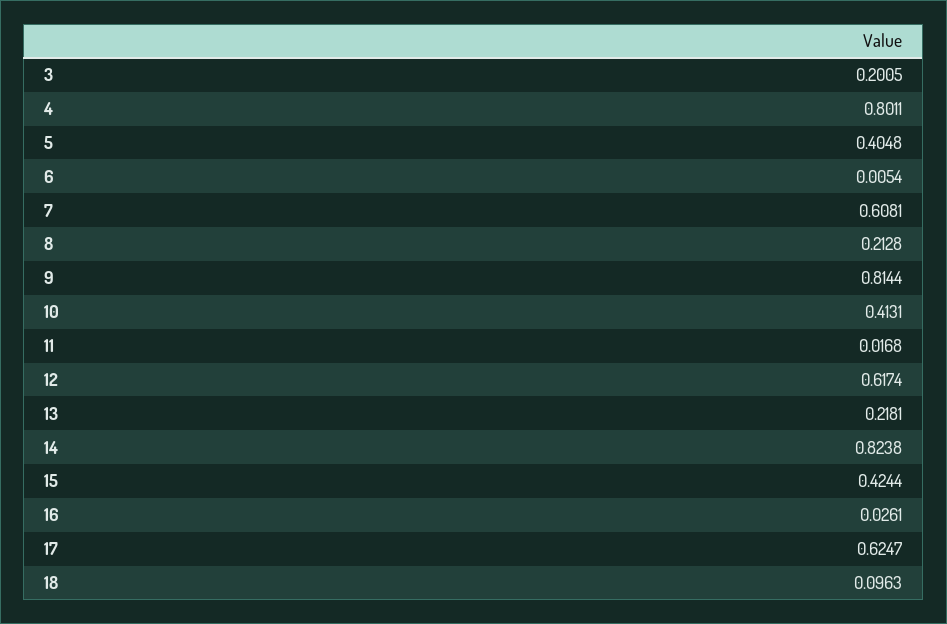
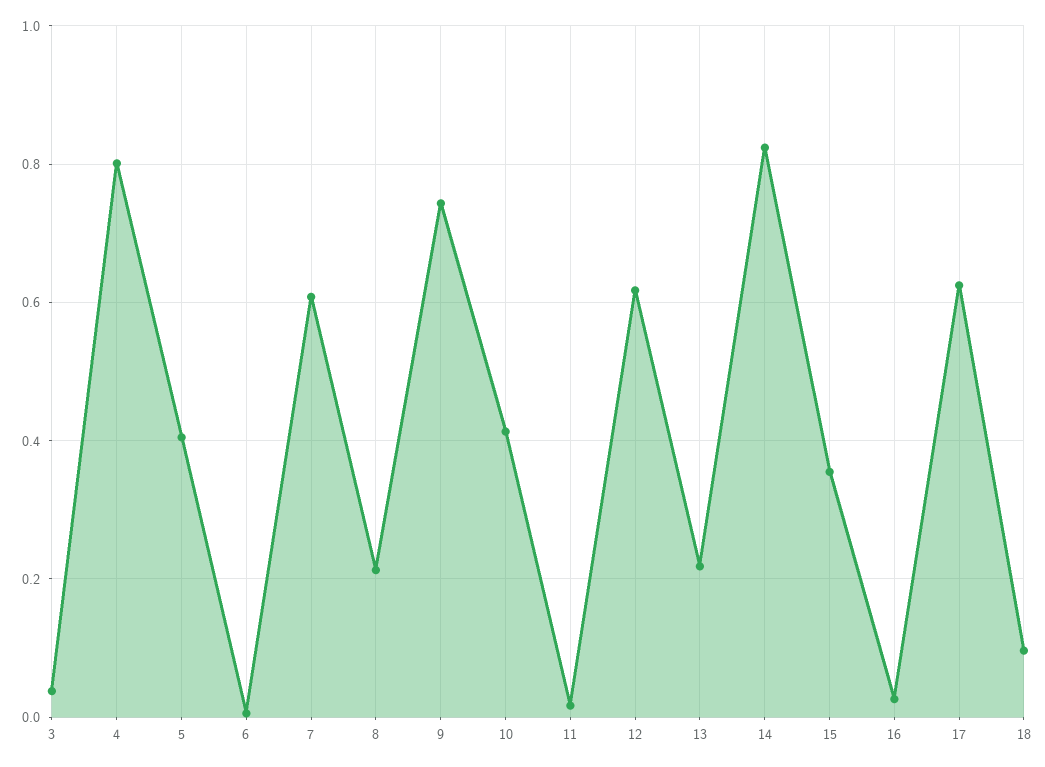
3: 0.2005 -> 0.04
9: 0.8144 -> 0.74
15: 0.4244 -> 0.36

